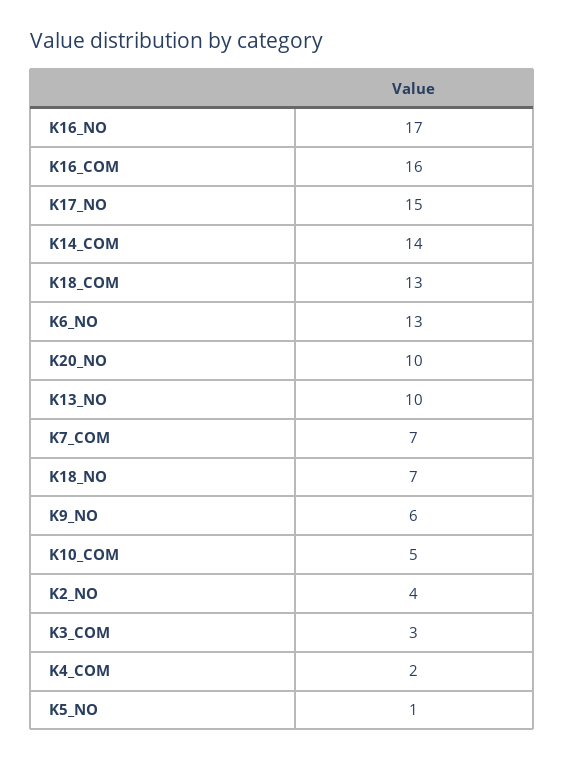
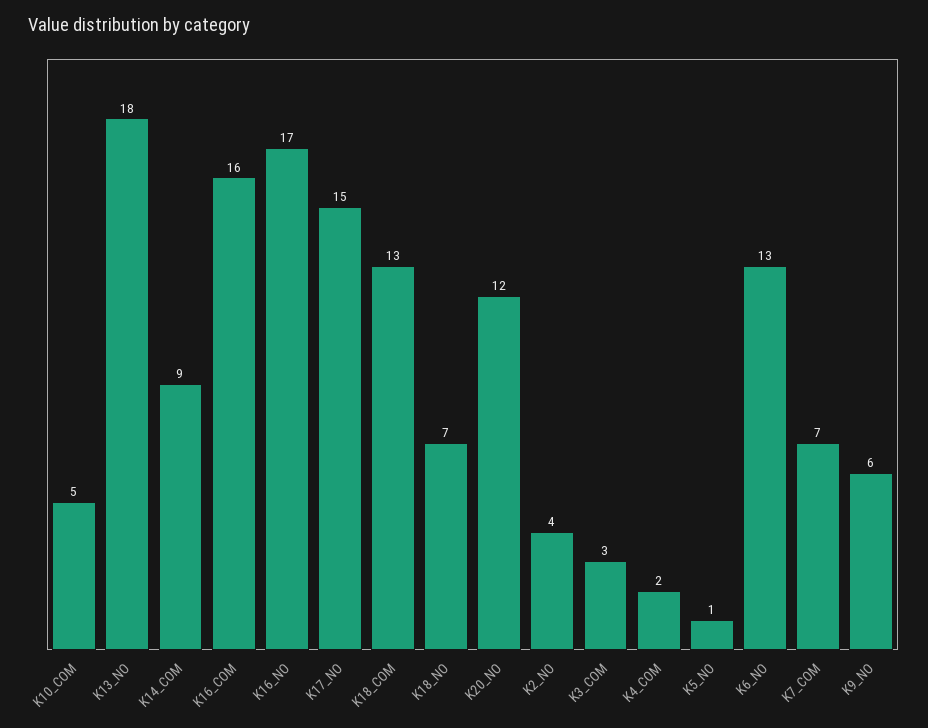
K14_COM: 14 -> 9
K20_NO: 10 -> 12
K13_NO: 10 -> 18

